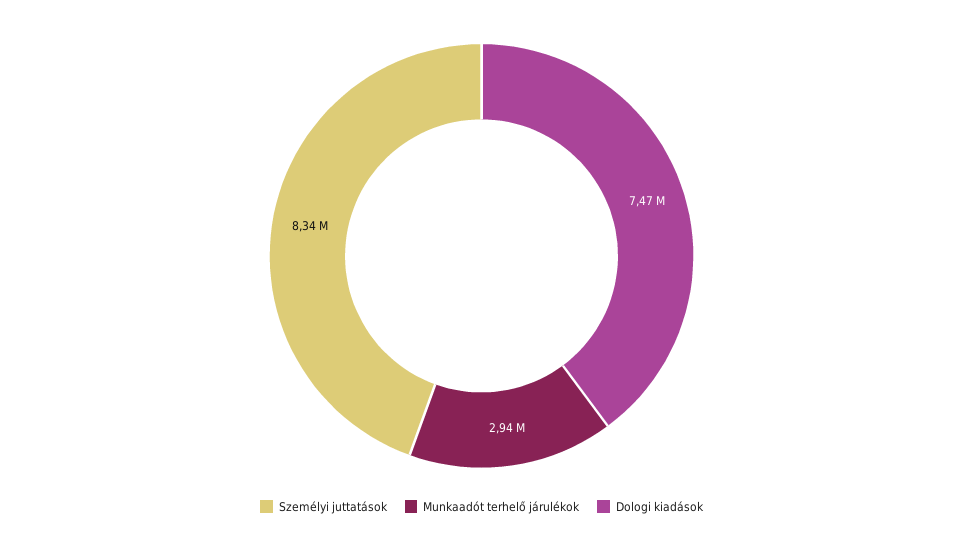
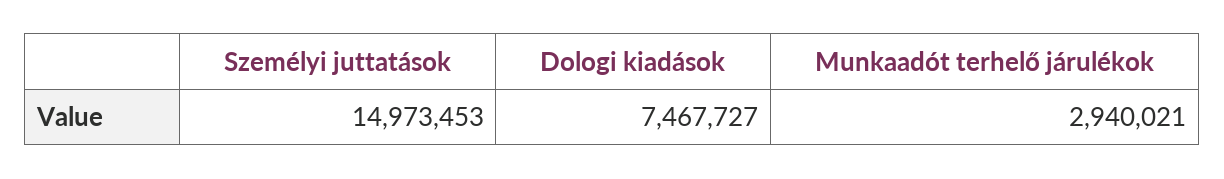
Személyi juttatások: 8340000 -> 14973453

